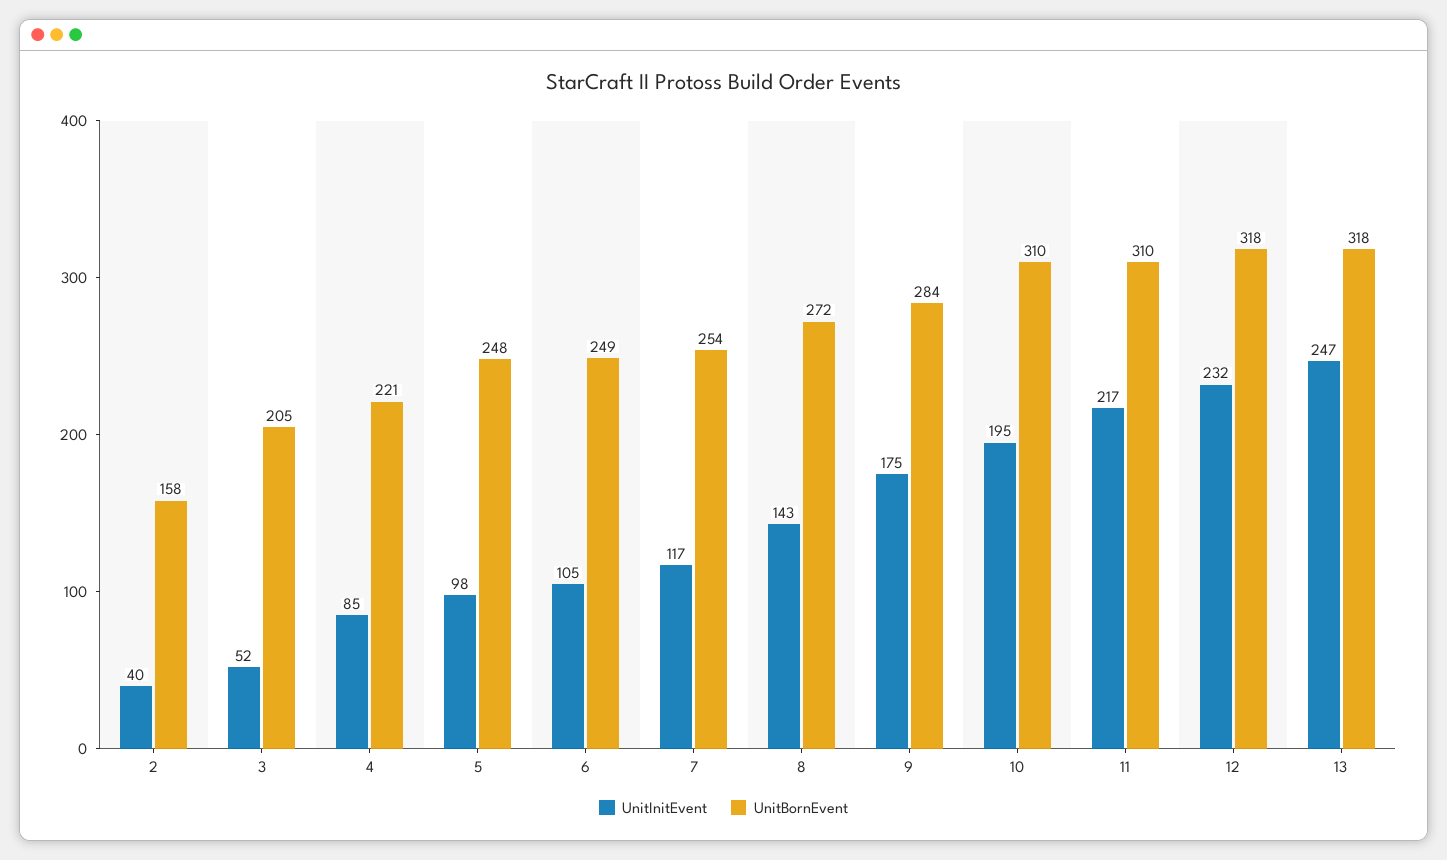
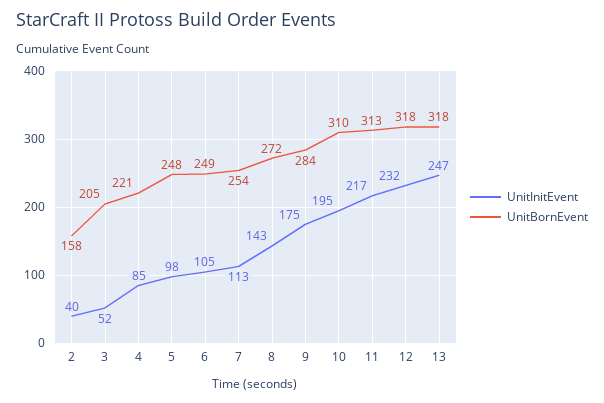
UnitInitEvent, 7: 117 -> 113
UnitBornEvent, 11: 310 -> 313

